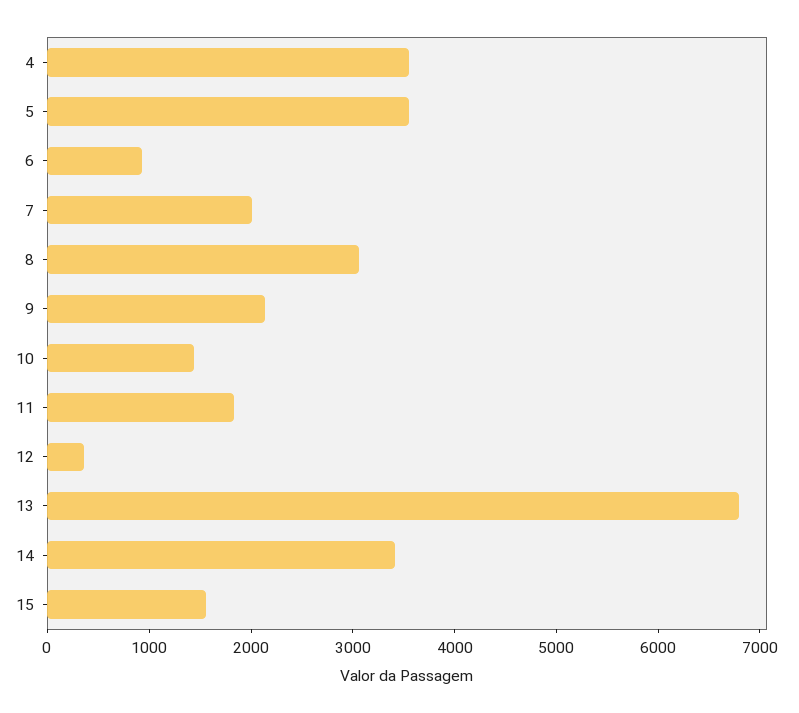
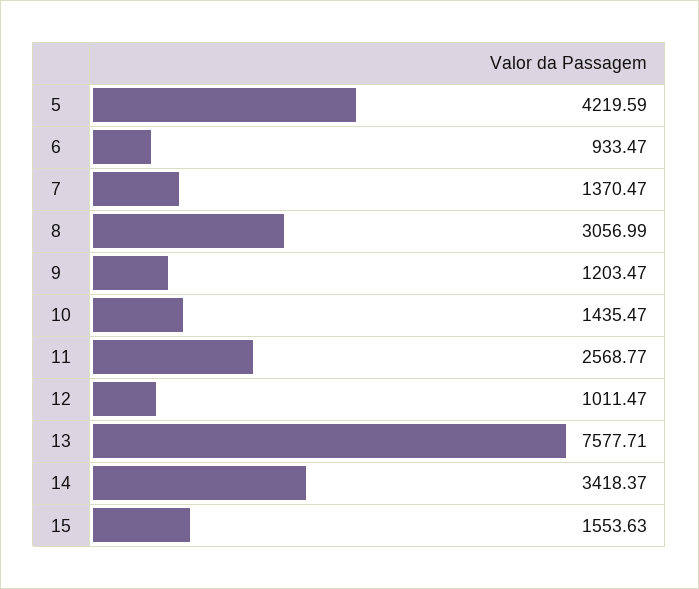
4: 3600 -> none
5: 3600 -> 4219.59
7: 2000 -> 1370.47
9: 2200 -> 1203.47
11: 1800 -> 2568.77
12: 400 -> 1011.47
13: 6800 -> 7577.71

